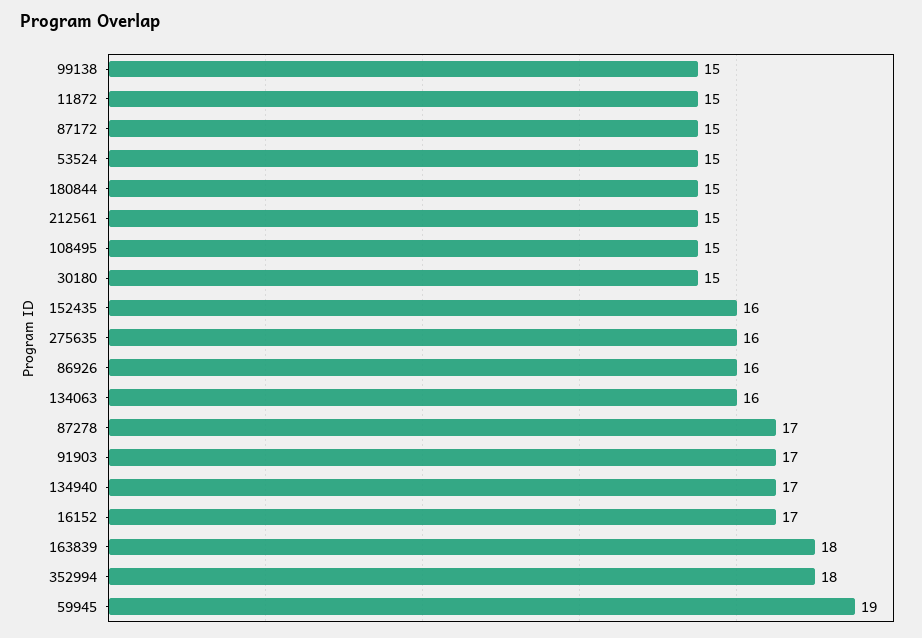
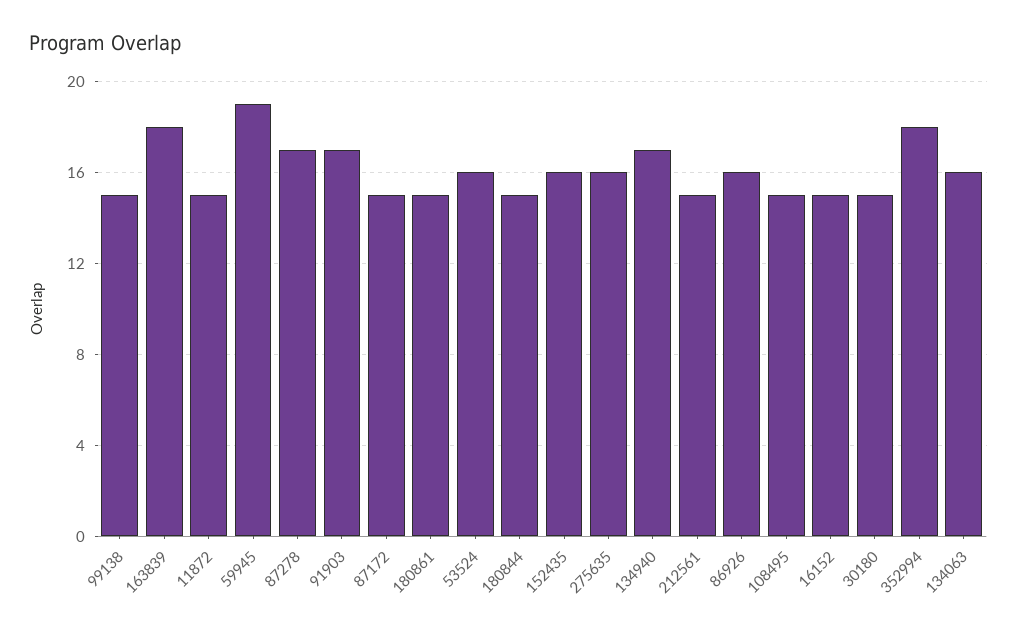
53524: 15 -> 16
16152: 17 -> 15
180861: none -> 15

